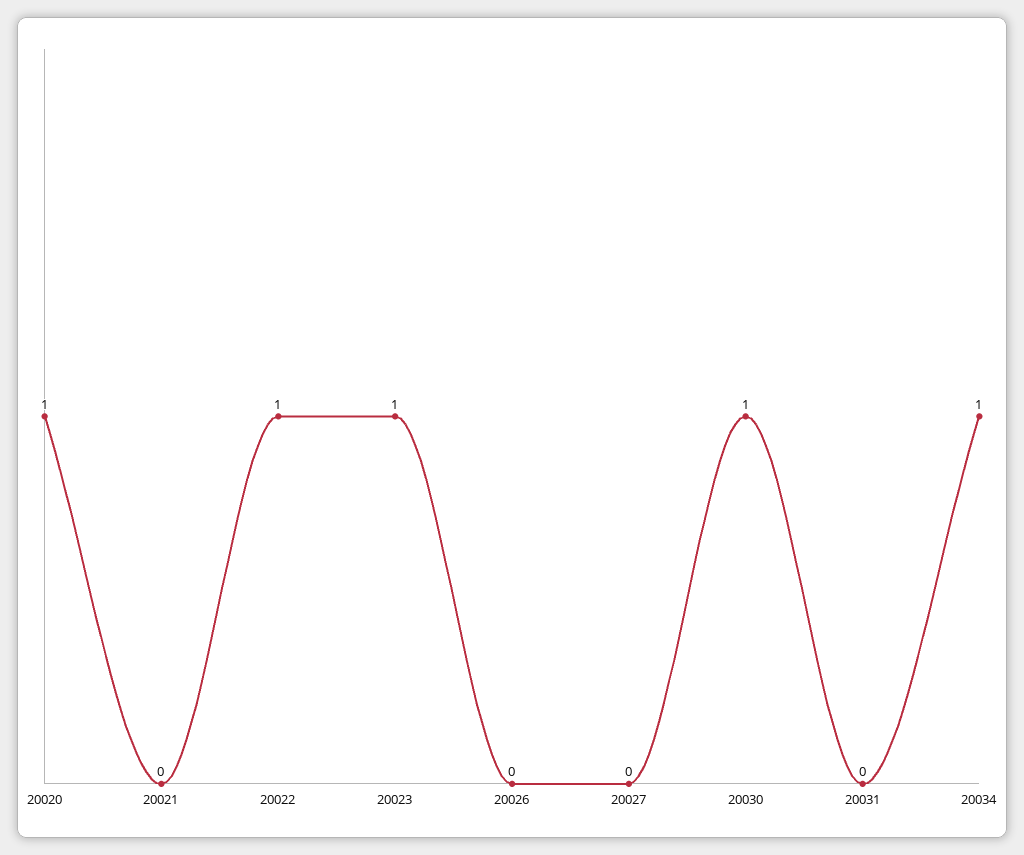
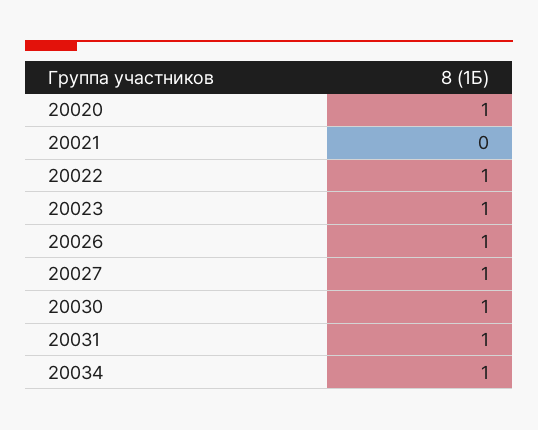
20026: 0 -> 1
20027: 0 -> 1
20031: 0 -> 1

